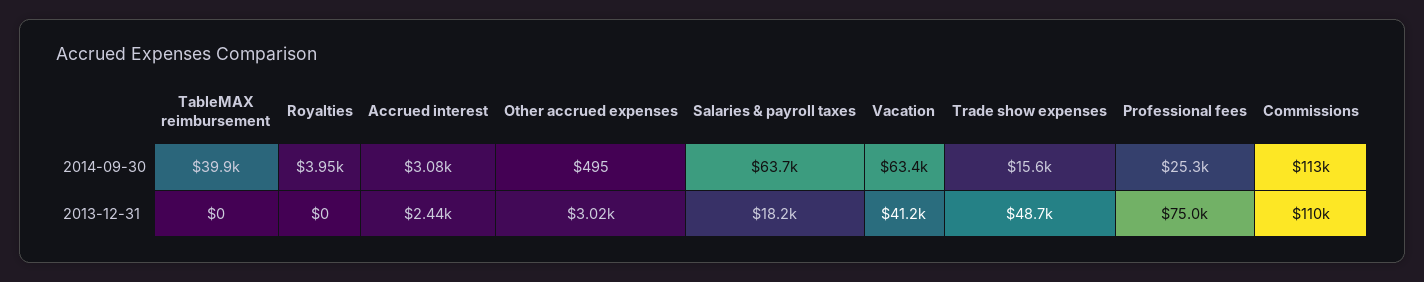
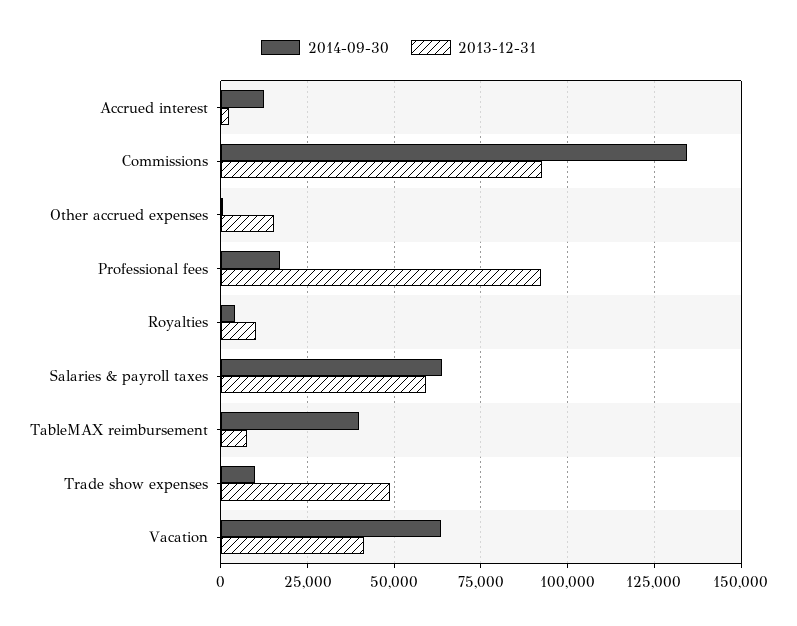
2014-09-30, Accrued interest: 3080 -> 12500
2014-09-30, Trade show expenses: 15600 -> 10000
2014-09-30, Professional fees: 25300 -> 17500
2014-09-30, Commissions: 113000 -> 135000
2013-12-31, TableMAX reimbursement: 0 -> 7500
2013-12-31, Royalties: 0 -> 10000
2013-12-31, Other accrued expenses: 3020 -> 15000
2013-12-31, Salaries & payroll taxes: 18200 -> 60000
2013-12-31, Professional fees: 75000 -> 92500
2013-12-31, Commissions: 110000 -> 92500

